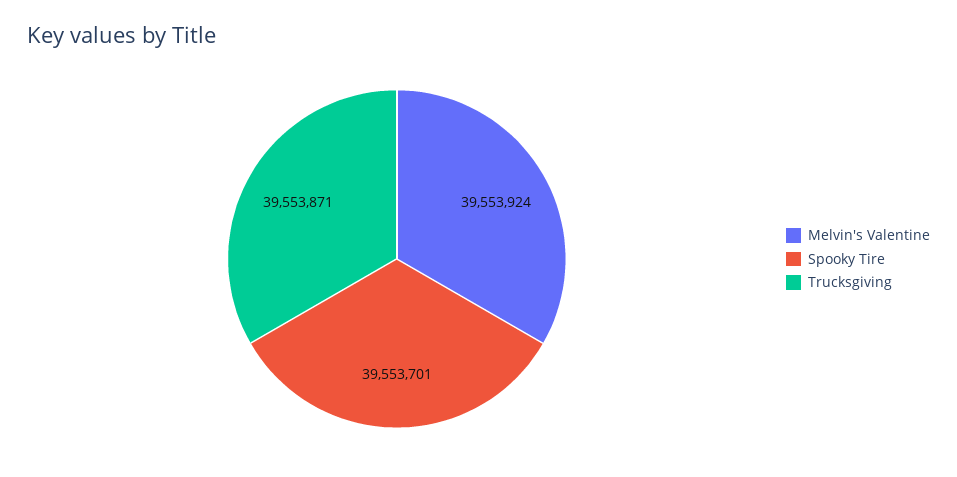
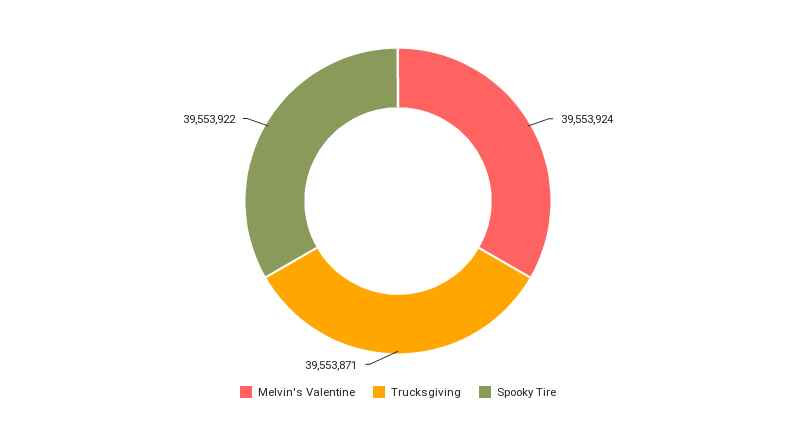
Spooky Tire: 39553701 -> 39553922

